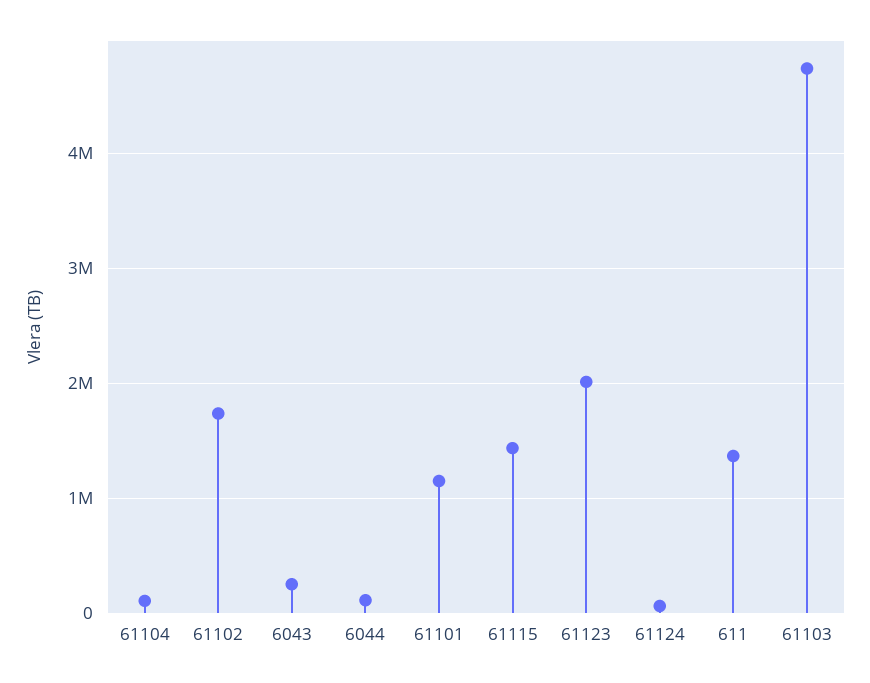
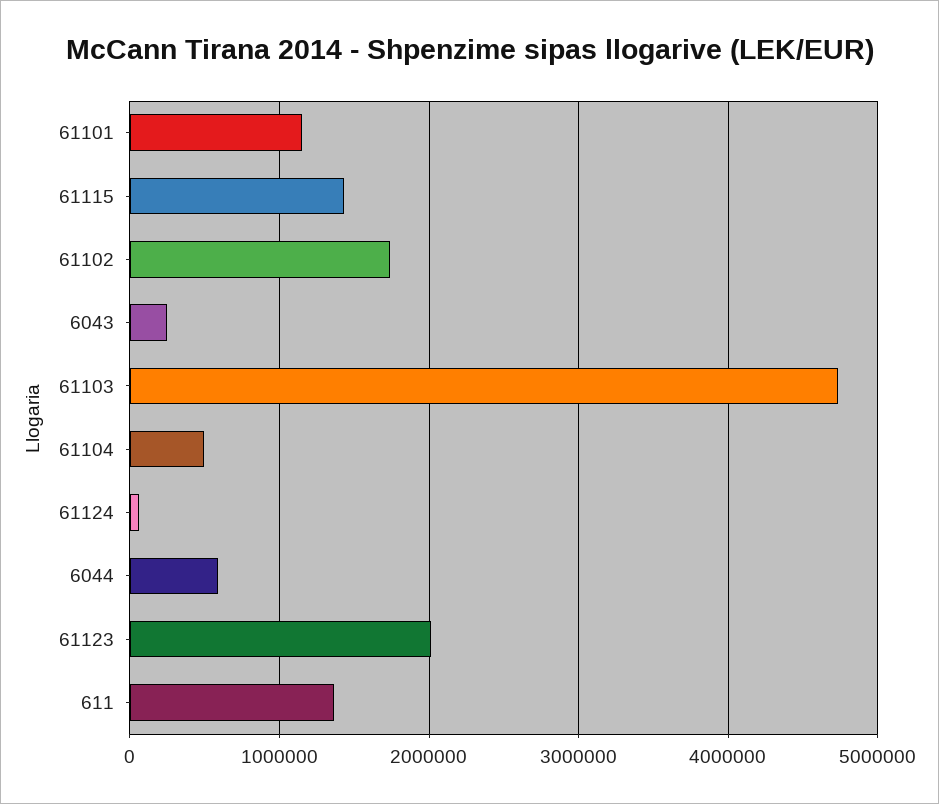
61104: 100000 -> 500000
6044: 100000 -> 600000

